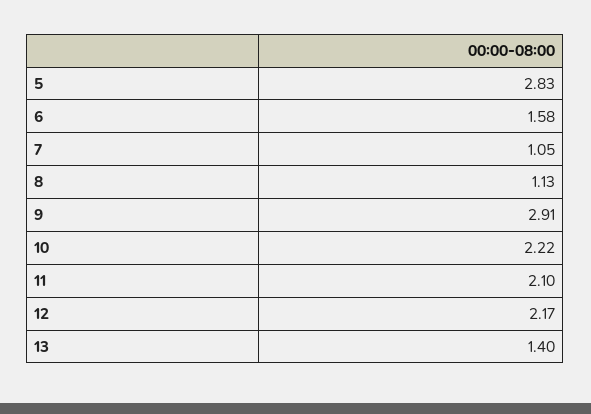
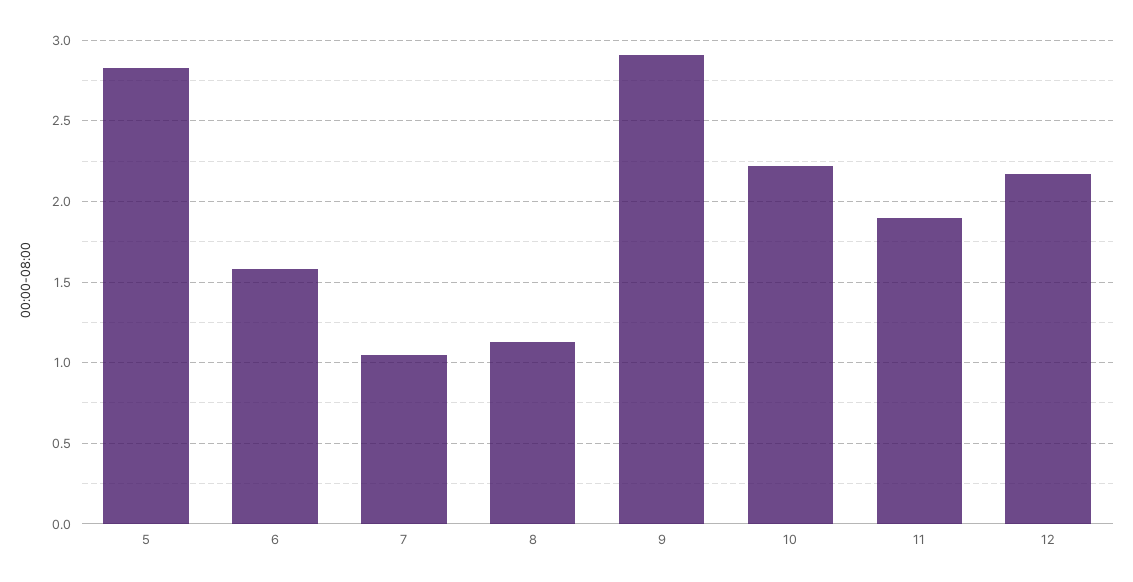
11: 2.1 -> 1.9
13: 1.4 -> none

